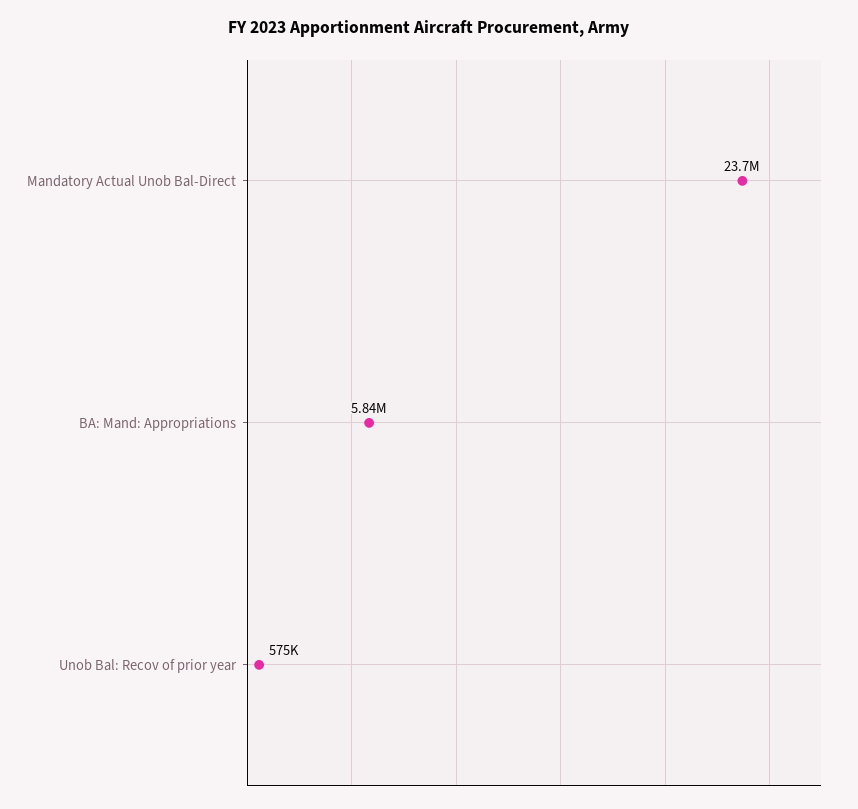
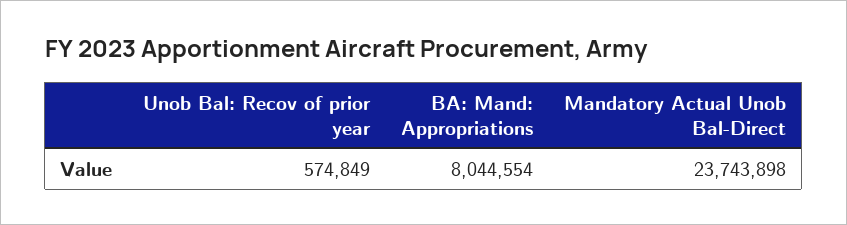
BA: Mand: Appropriations: 5840000 -> 8044554

